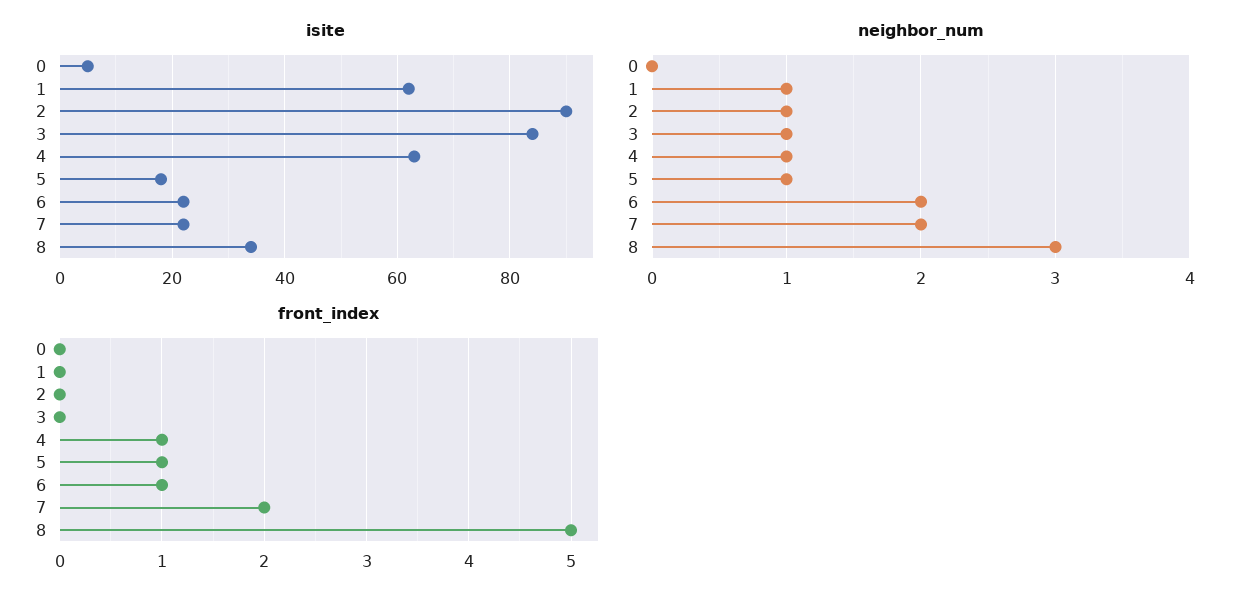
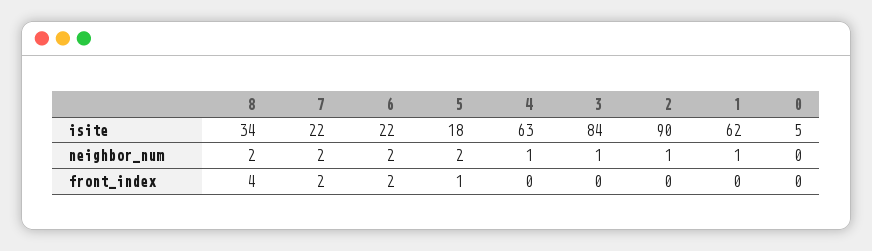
neighbor_num, 5: 1 -> 2
neighbor_num, 8: 3 -> 2
front_index, 4: 1 -> 0
front_index, 6: 1 -> 2
front_index, 8: 5 -> 4

